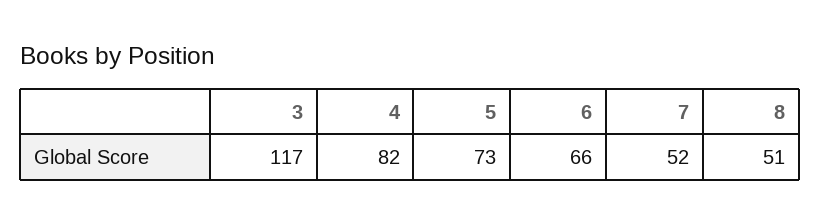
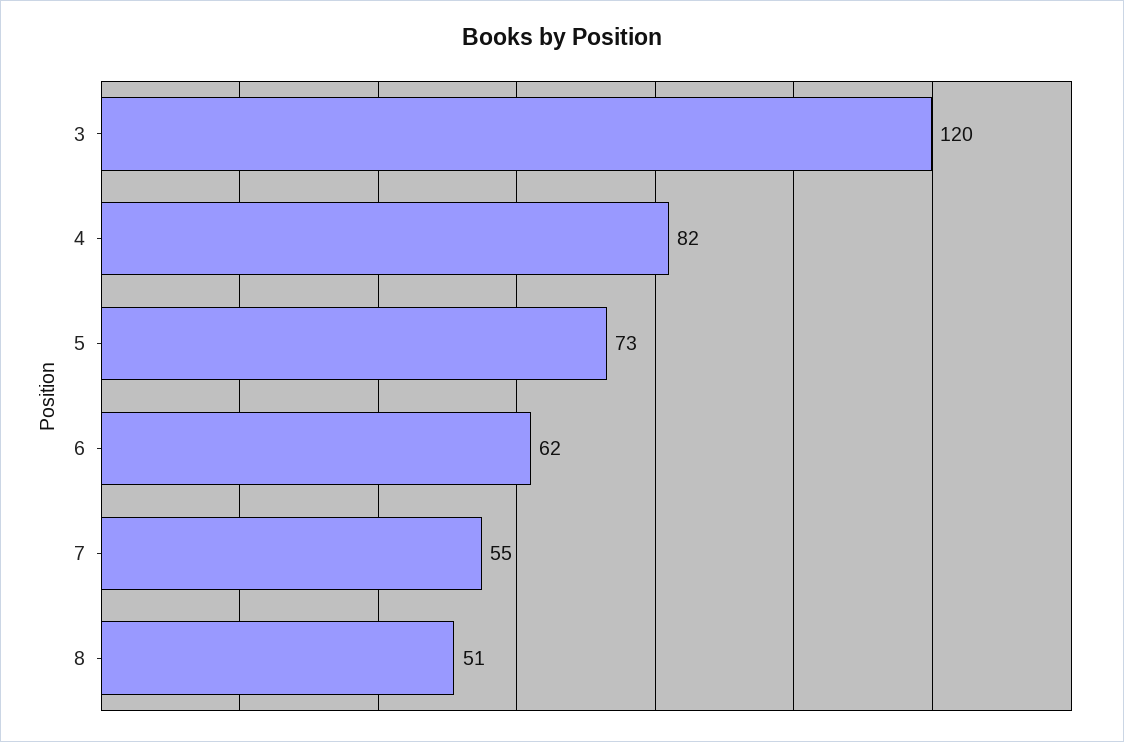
3: 117 -> 120
6: 66 -> 62
7: 52 -> 55

